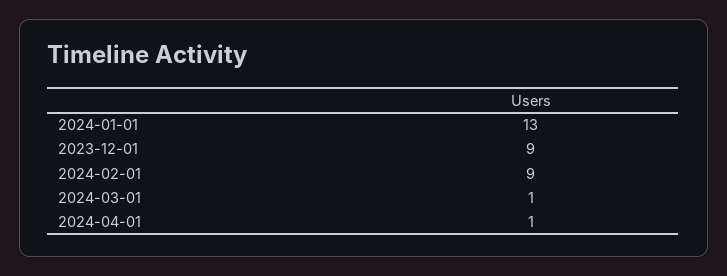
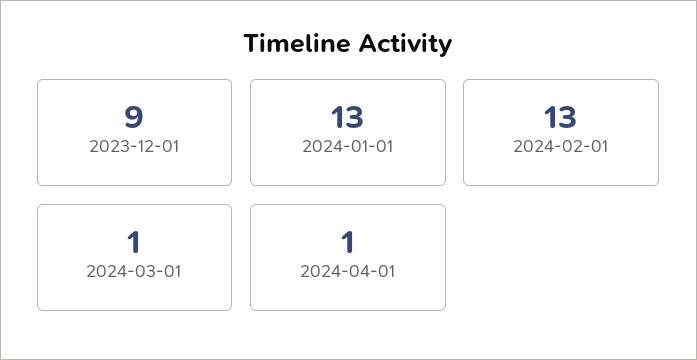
2024-02-01: 9 -> 13

